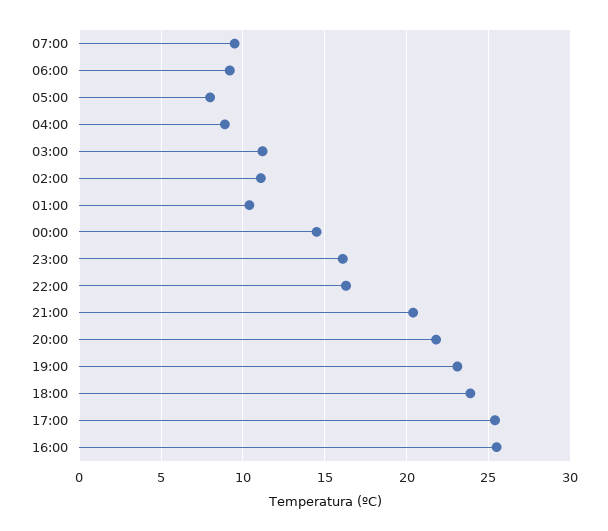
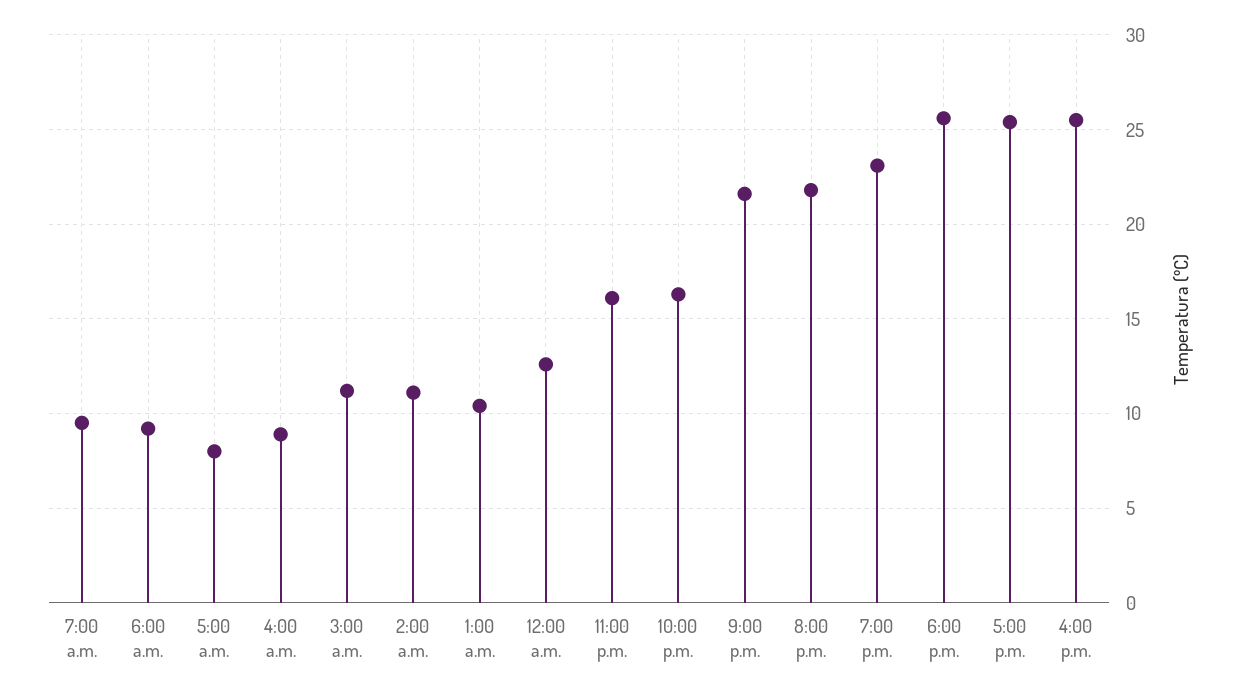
00:00: 14.5 -> 12.5
21:00: 20.5 -> 21.5
18:00: 24 -> 25.5

